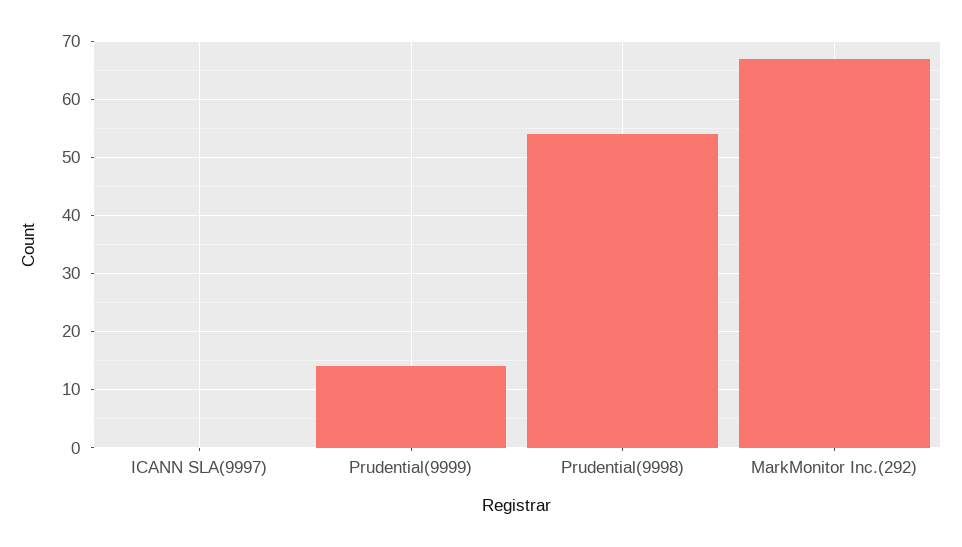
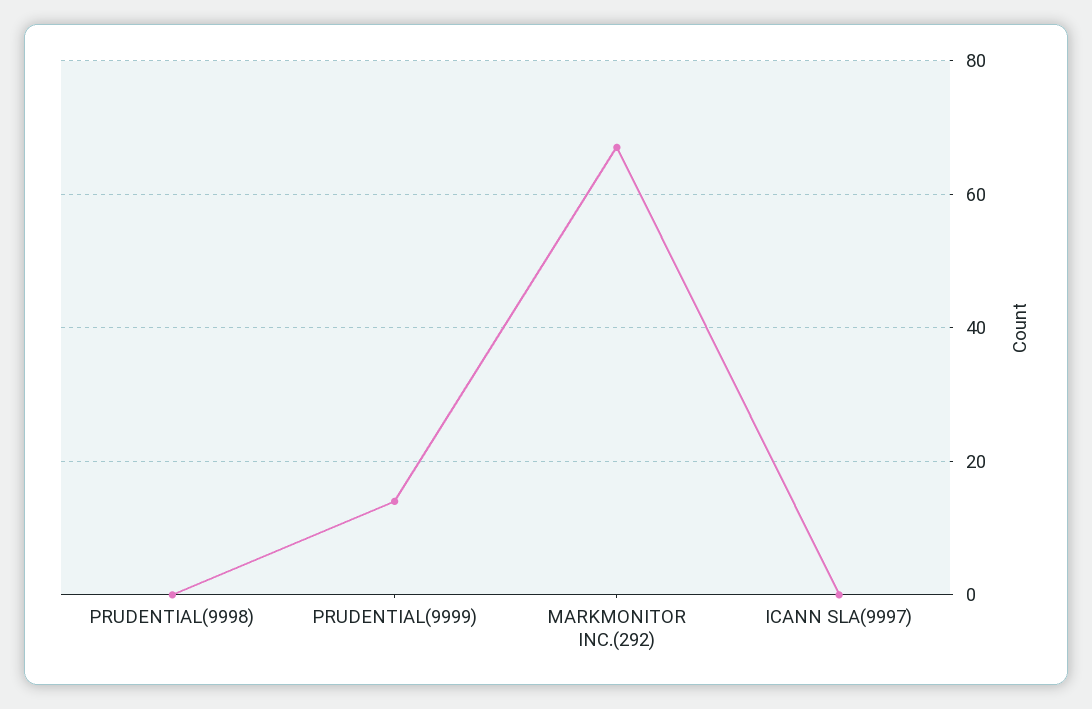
Prudential(9998): 55 -> 0

